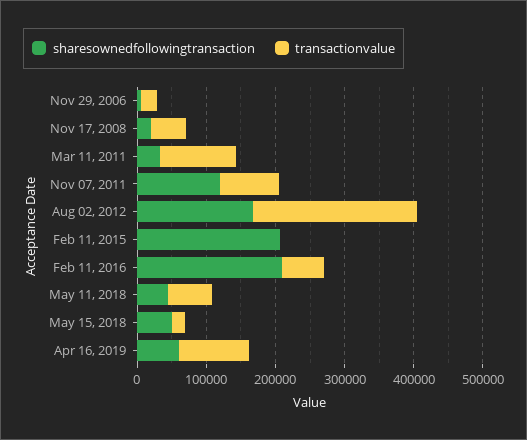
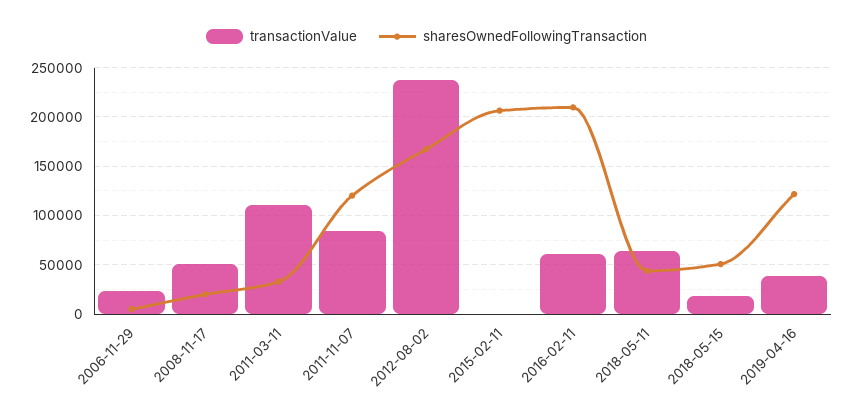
sharesownedfollowingtransaction, Apr 16, 2019: 60000 -> 120000
transactionvalue, Apr 16, 2019: 100000 -> 40000

